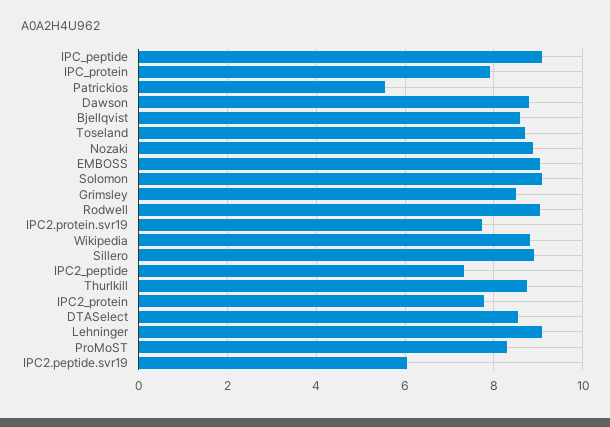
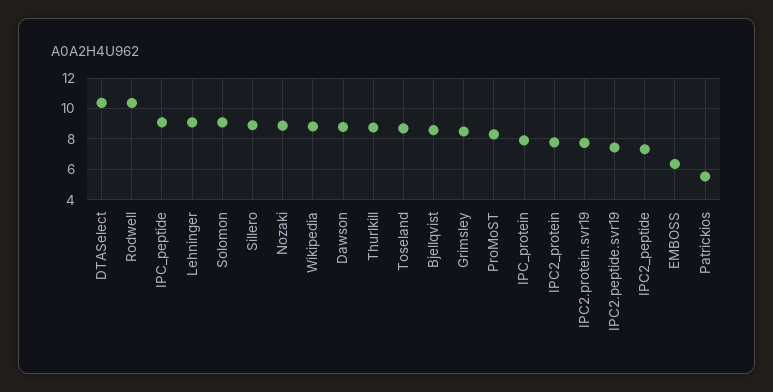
EMBOSS: 9 -> 6.5
Rodwell: 9 -> 10.5
DTASelect: 8.6 -> 10.5
IPC2.peptide.svr19: 6 -> 7.5

